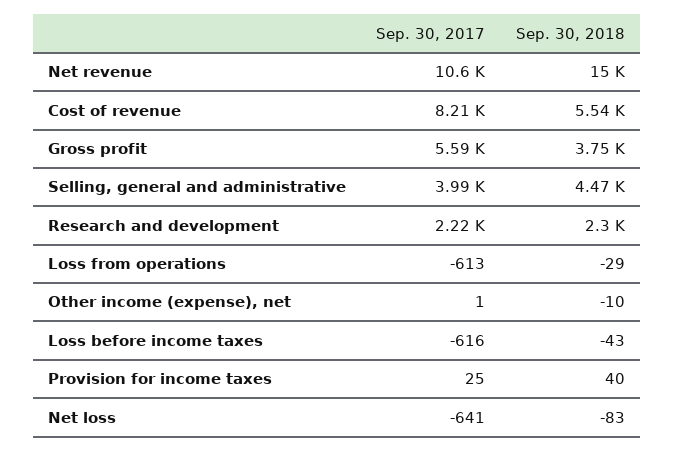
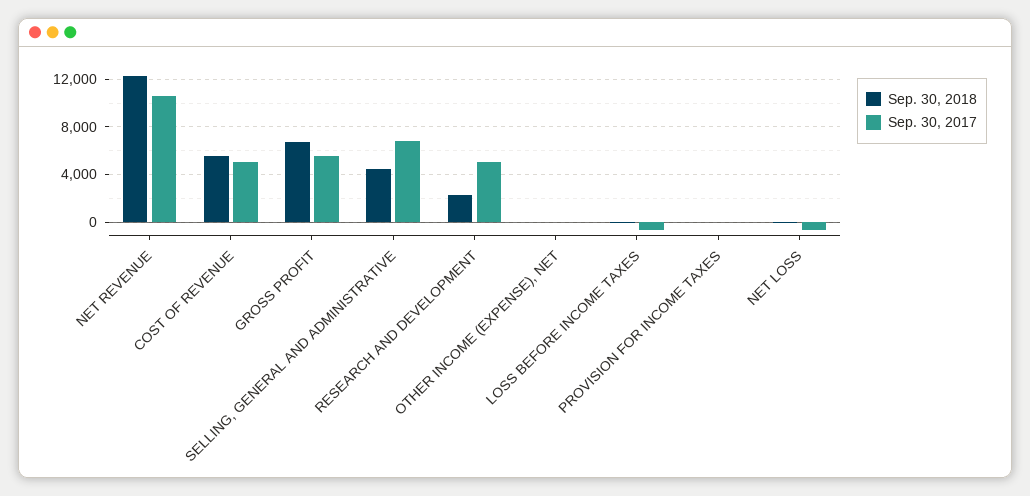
Sep. 30, 2018, Net revenue: 15000 -> 12000
Sep. 30, 2017, Cost of revenue: 8210 -> 5000
Sep. 30, 2018, Gross profit: 3750 -> 7000
Sep. 30, 2017, Selling, general and administrative: 3990 -> 7000
Sep. 30, 2017, Research and development: 2220 -> 5000
Sep. 30, 2017, Loss from operations: -613 -> none
Sep. 30, 2018, Loss from operations: -29 -> none

